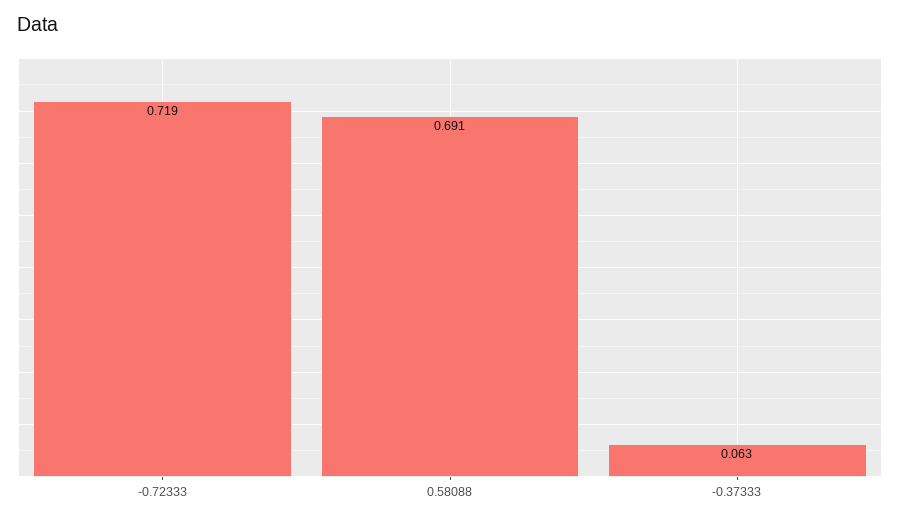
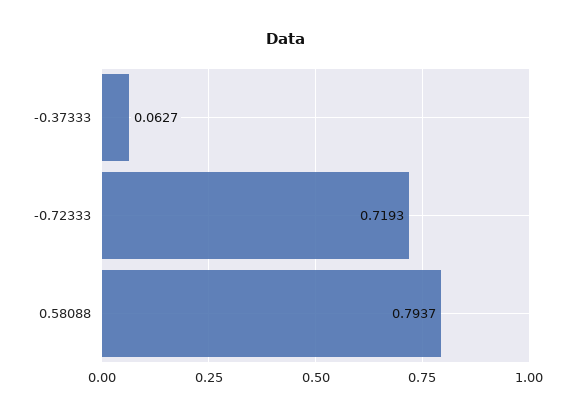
0.58088: 0.691 -> 0.7937

